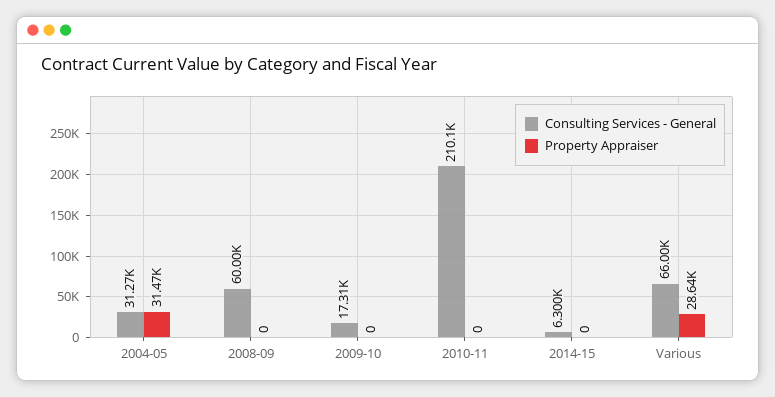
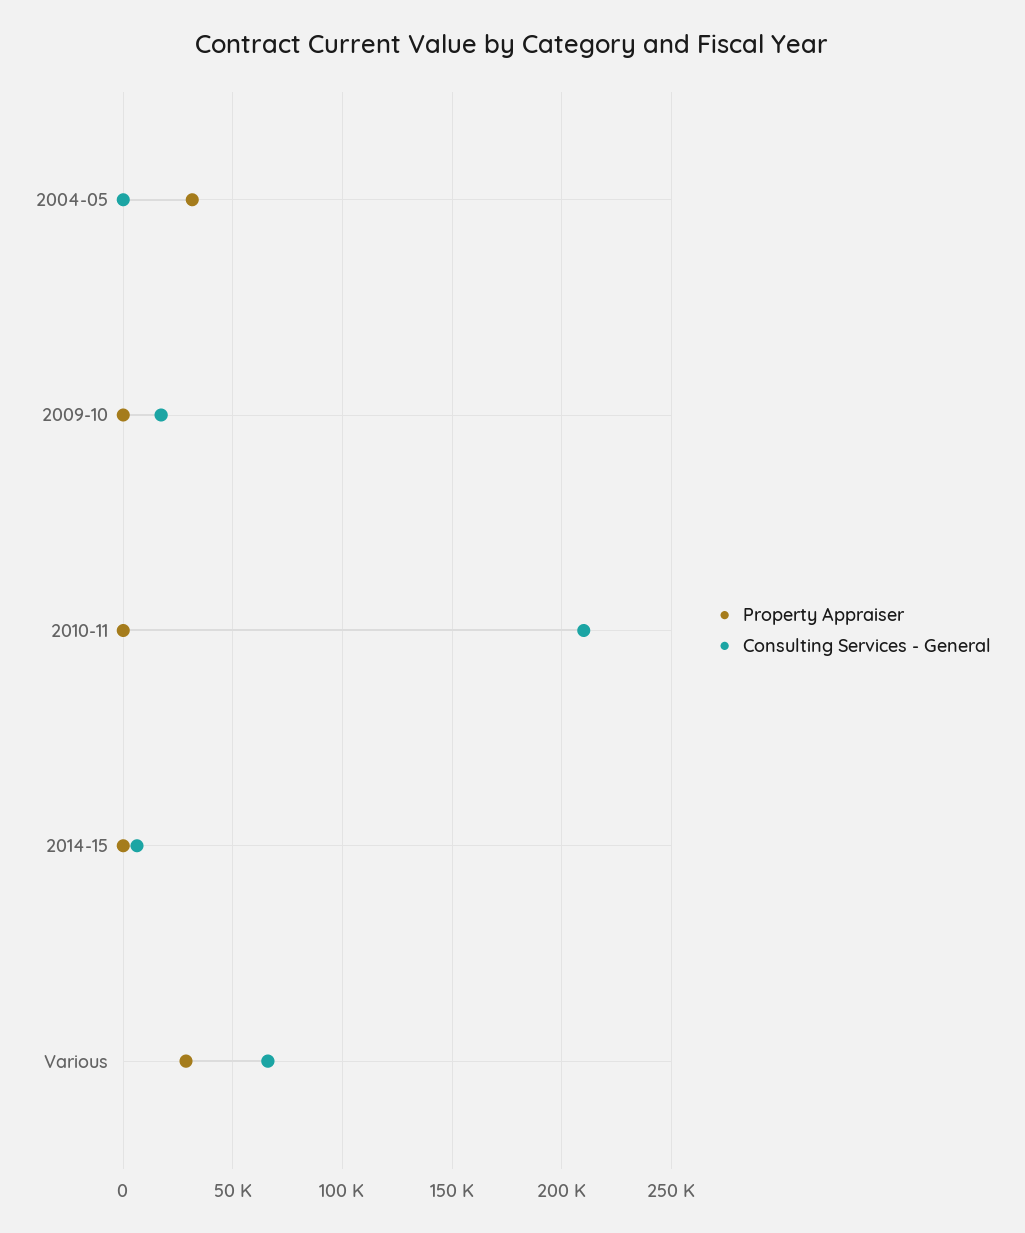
Consulting Services - General, 2004-05: 31270 -> 0
Consulting Services - General, 2008-09: 60000 -> none
Property Appraiser, 2008-09: 0 -> none

